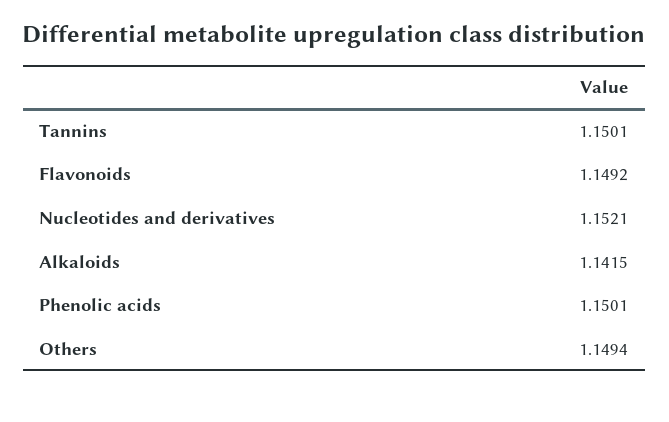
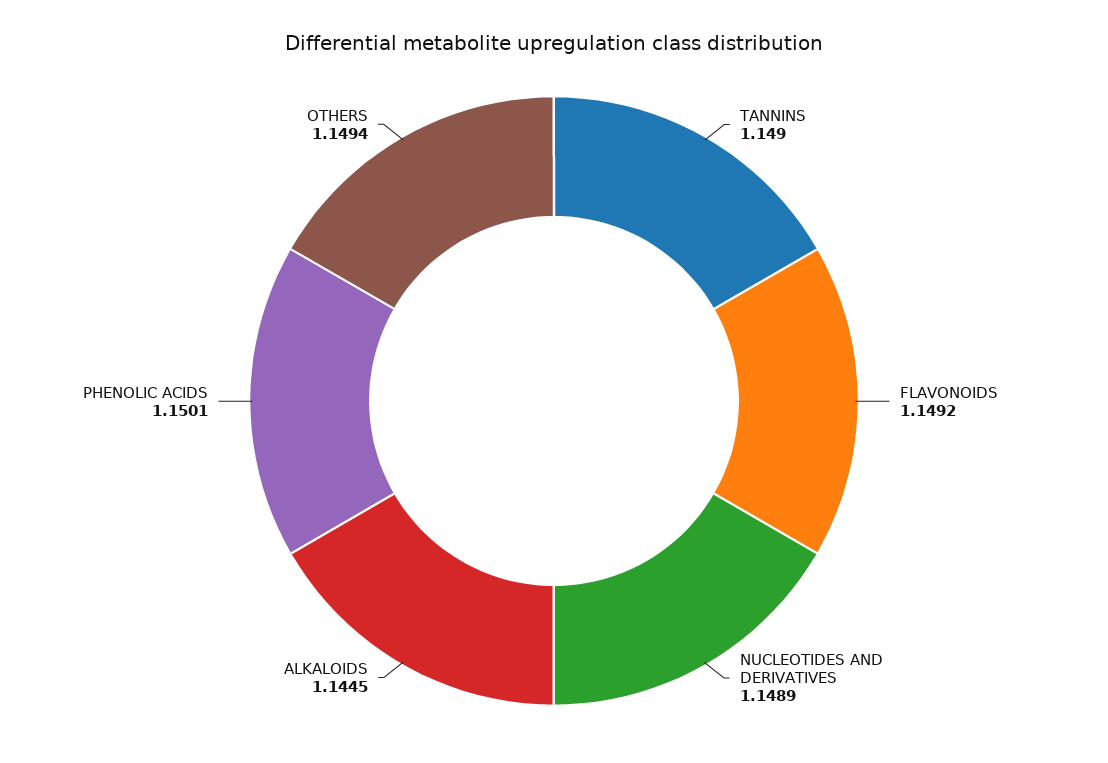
Tannins: 1.1501 -> 1.149
Nucleotides and derivatives: 1.1521 -> 1.1489
Alkaloids: 1.1415 -> 1.1445

